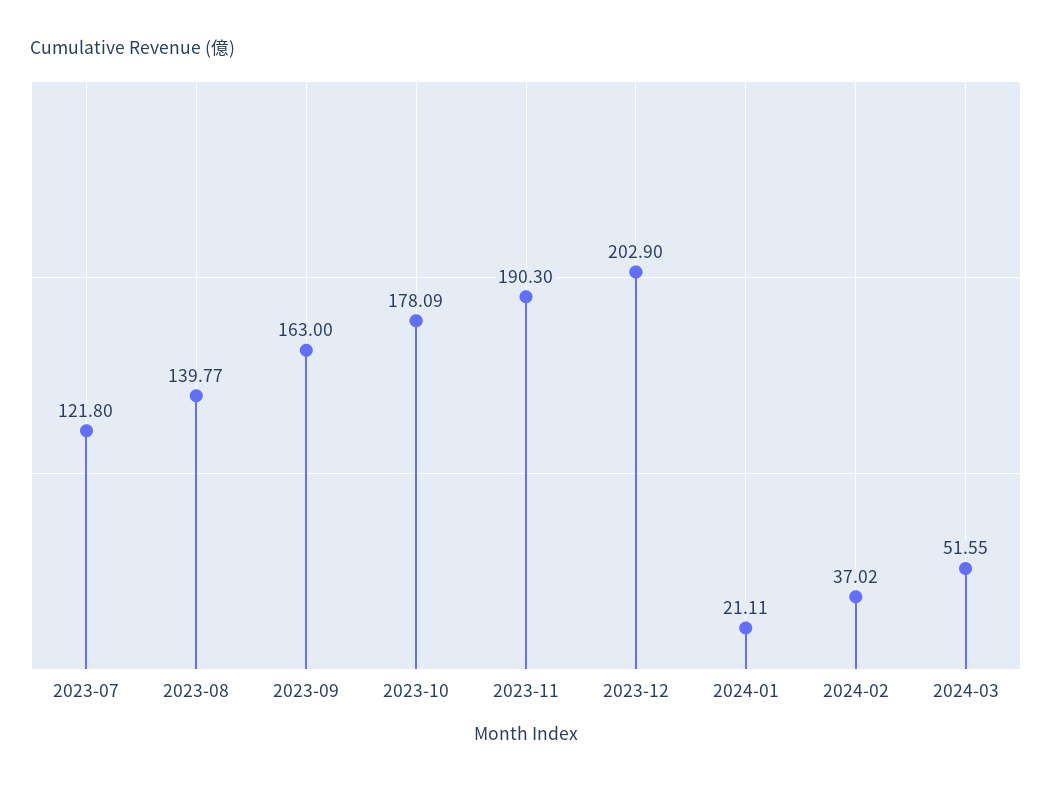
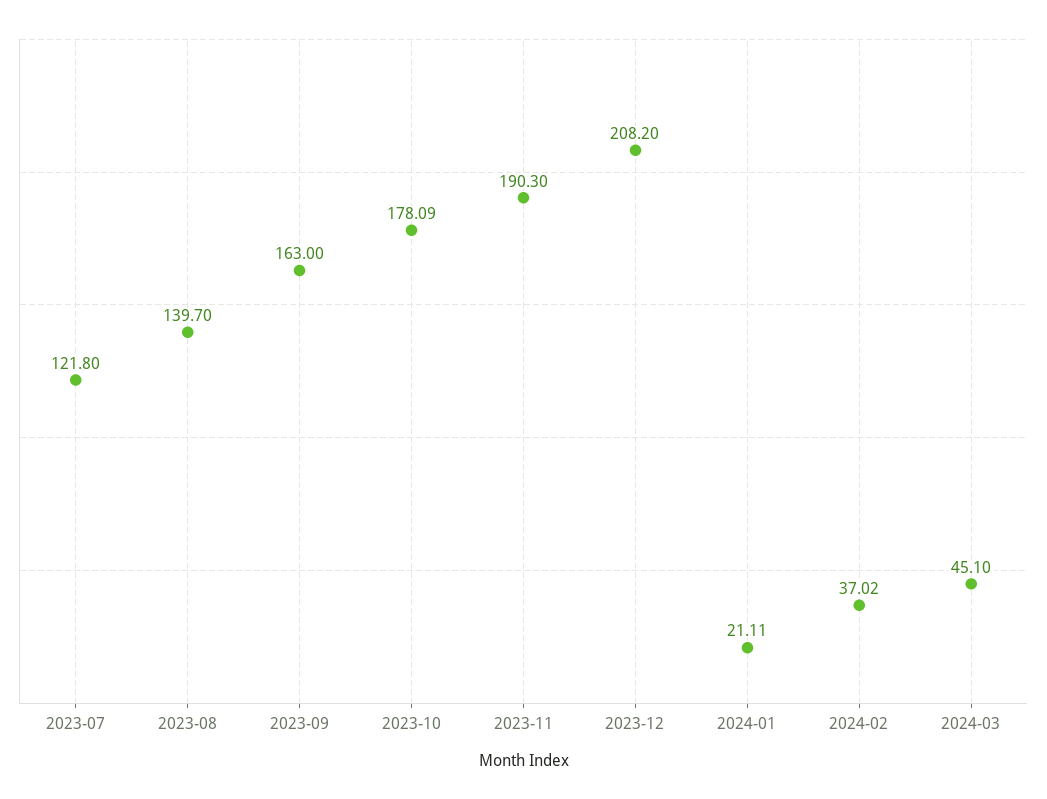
2023-08: 139.77 -> 139.7
2023-12: 202.9 -> 208.2
2024-03: 51.55 -> 45.1

